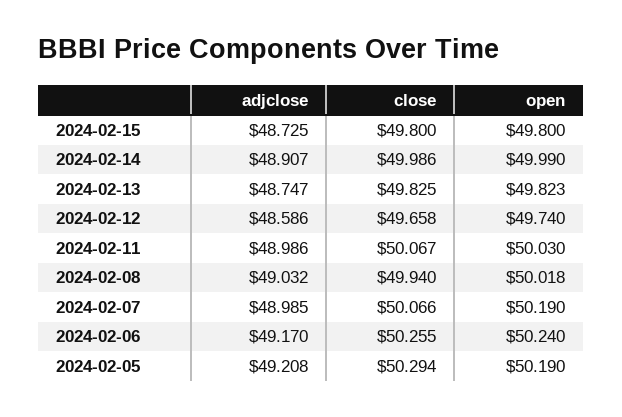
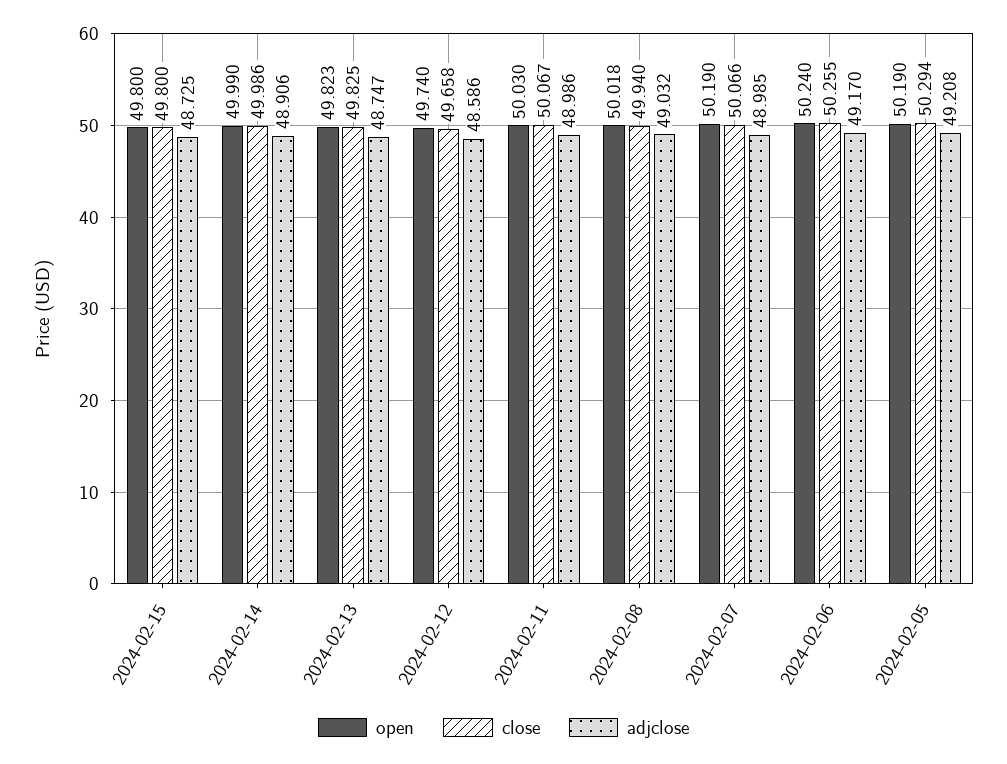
adjclose, 2024-02-14: 48.907 -> 48.906

